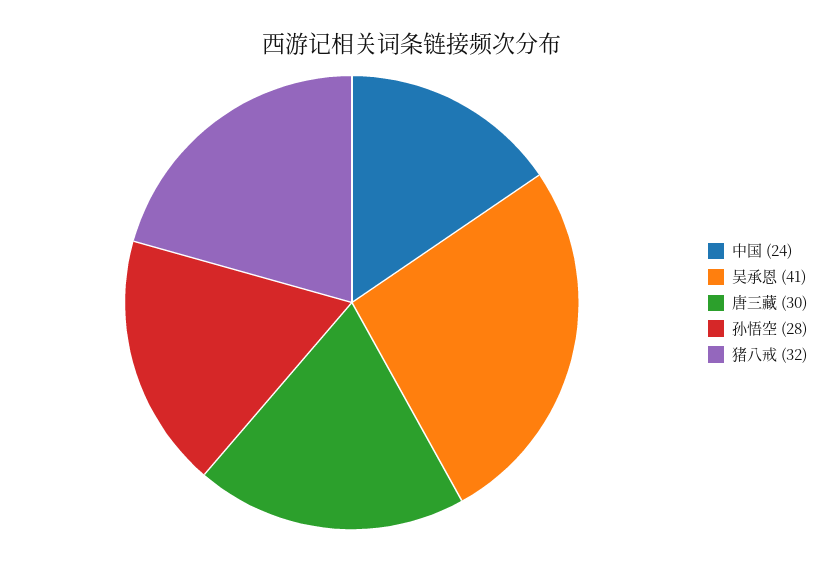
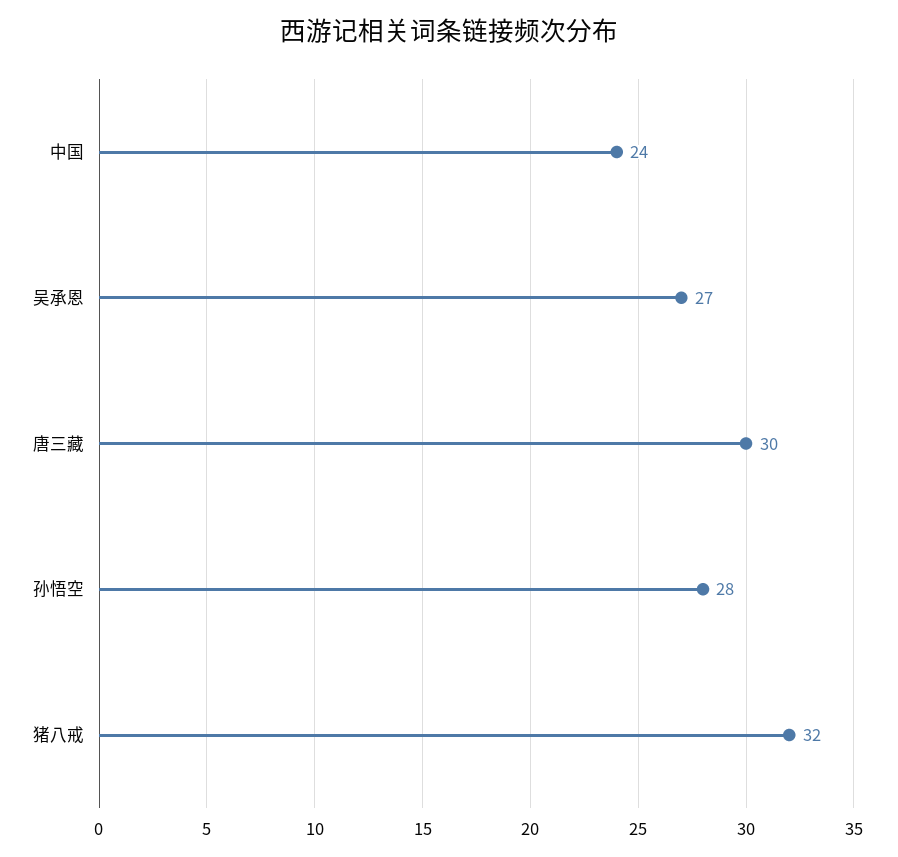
吴承恩: 41 -> 27

